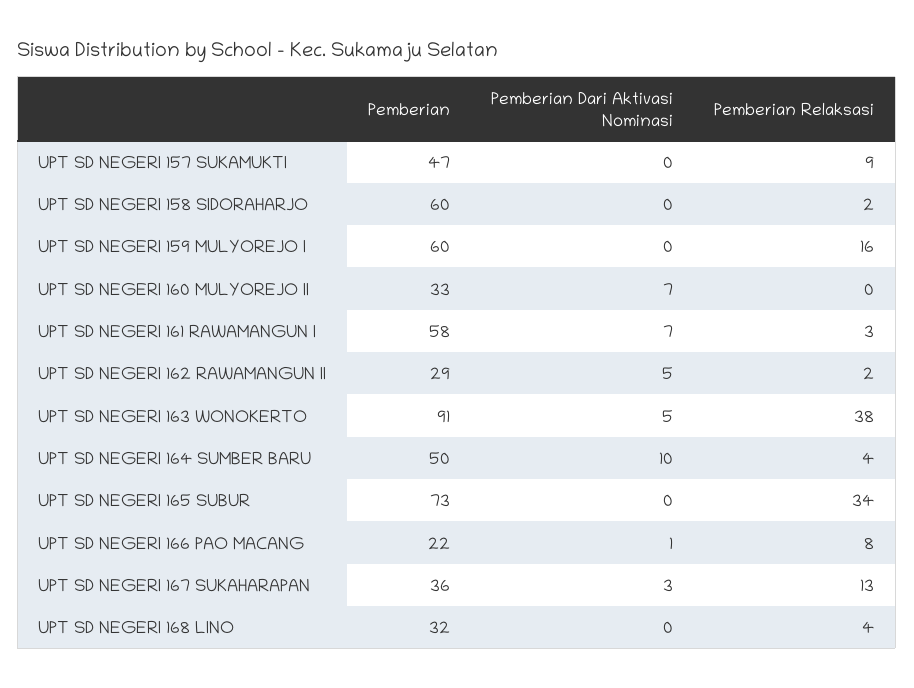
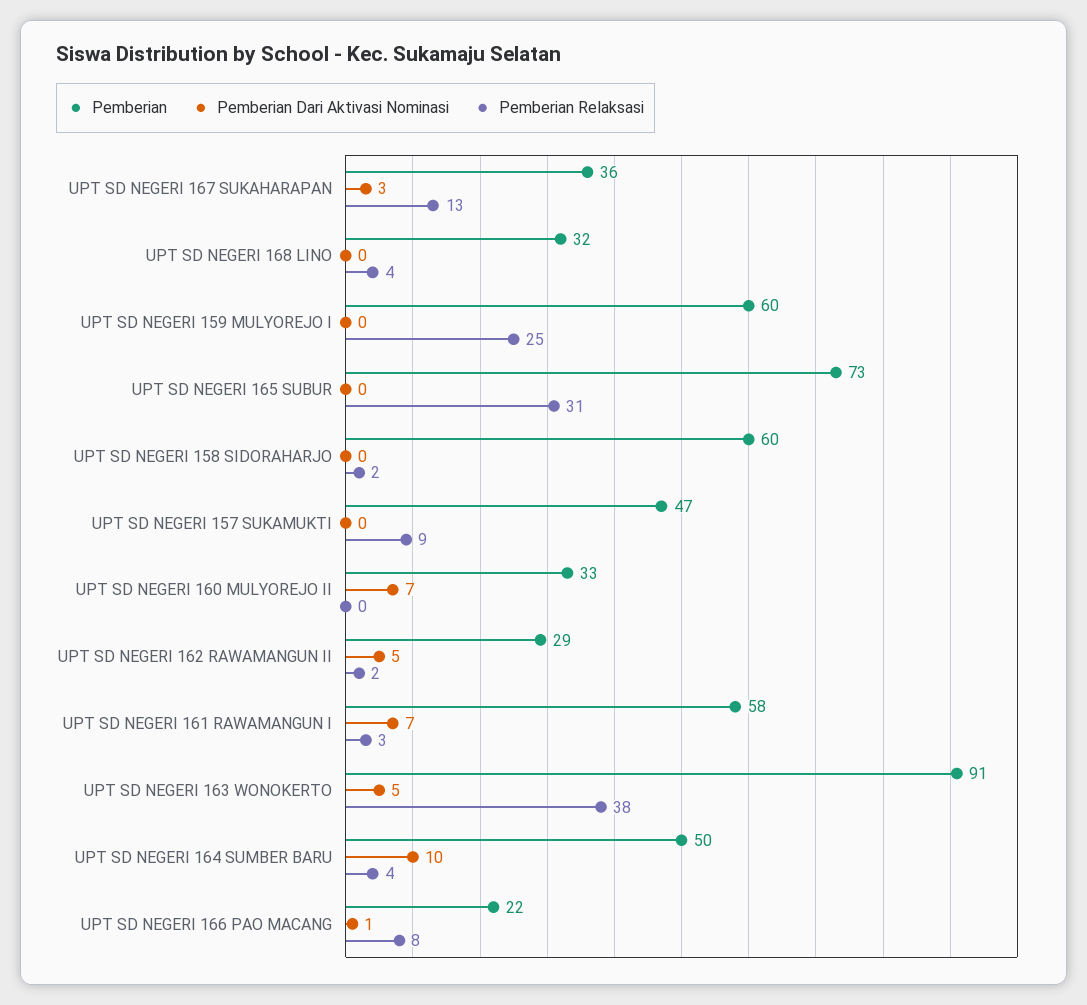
Pemberian Relaksasi, UPT SD NEGERI 159 MULYOREJO I: 16 -> 25
Pemberian Relaksasi, UPT SD NEGERI 165 SUBUR: 34 -> 31

